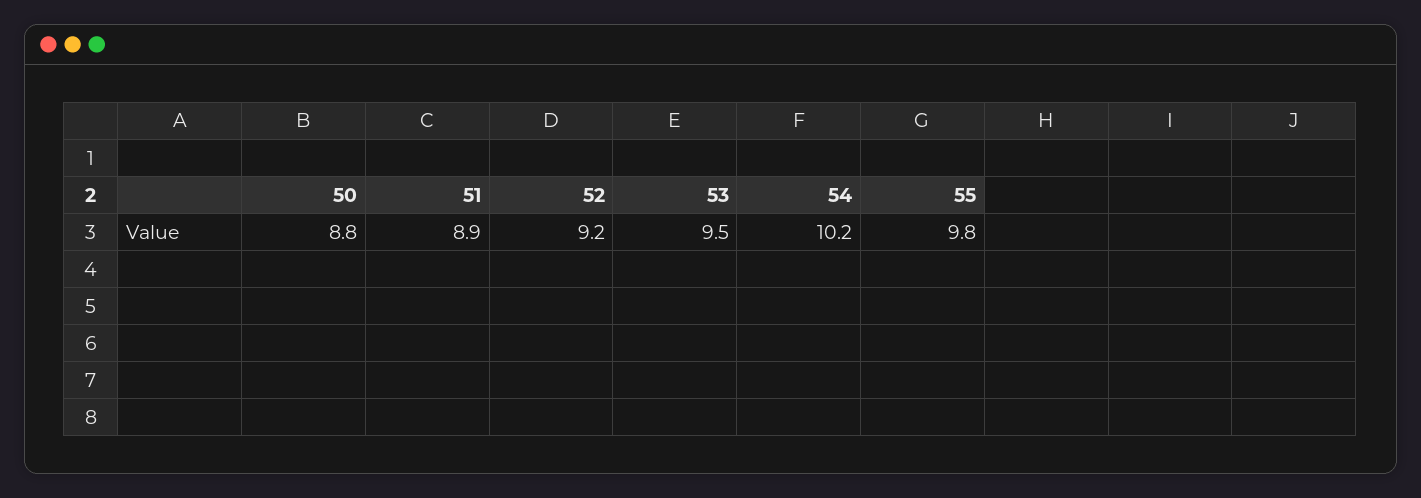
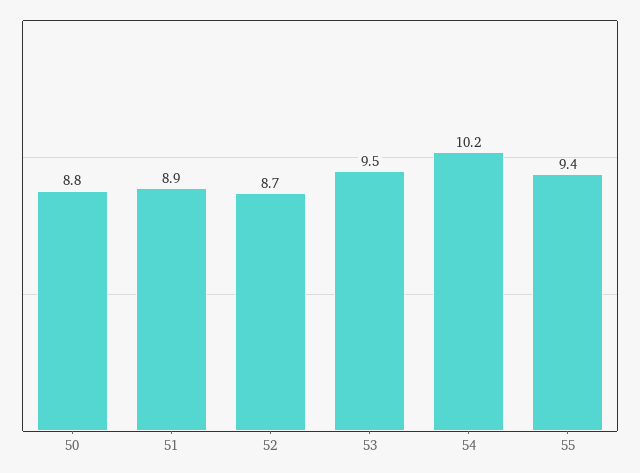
52: 9.2 -> 8.7
55: 9.8 -> 9.4

